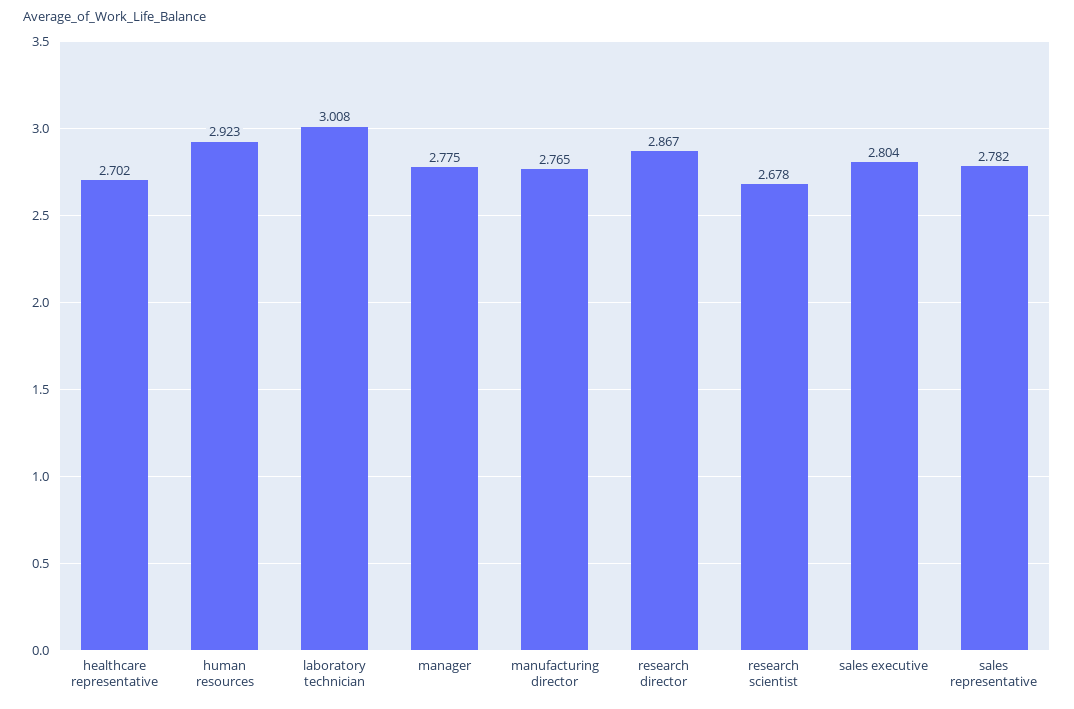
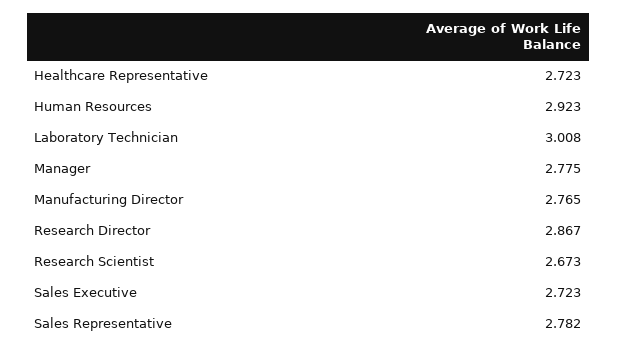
healthcare representative: 2.702 -> 2.723
research scientist: 2.678 -> 2.673
sales executive: 2.804 -> 2.723

